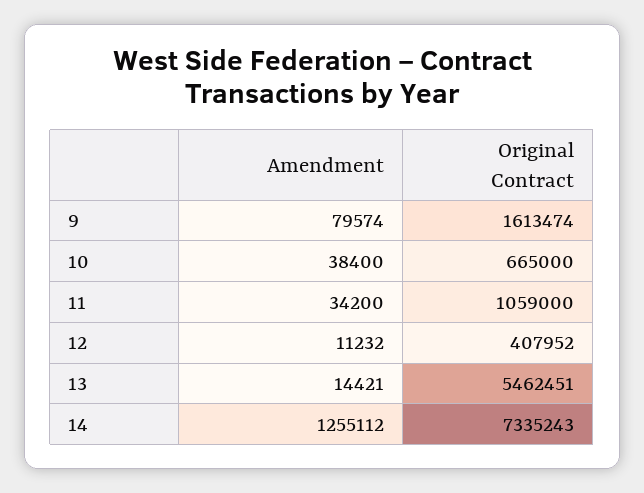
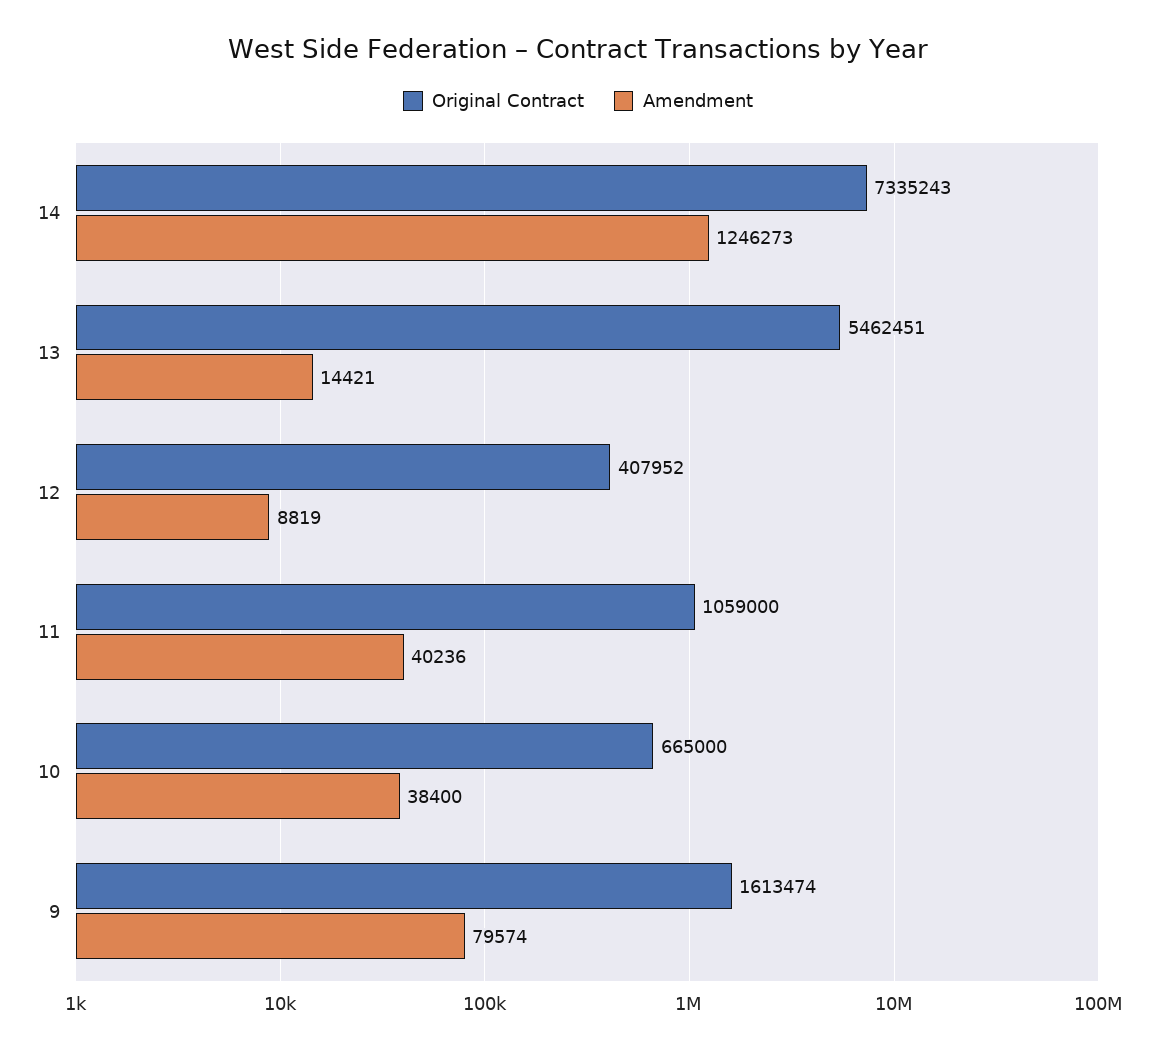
Amendment, 11: 34200 -> 40236
Amendment, 12: 11232 -> 8819
Amendment, 14: 1255112 -> 1246273

